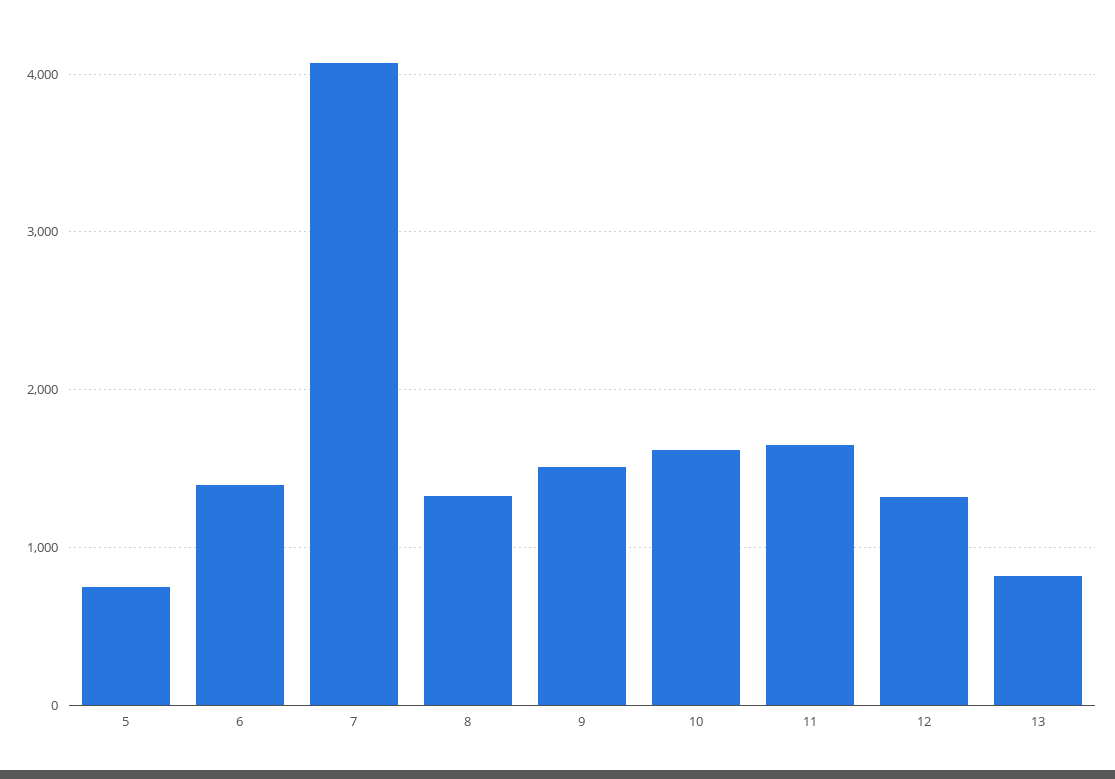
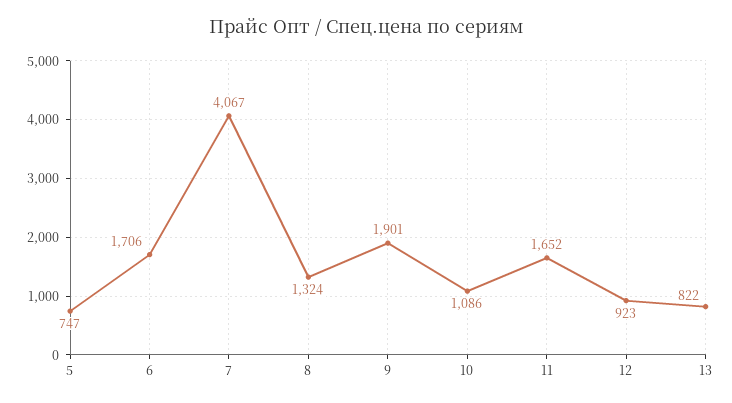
6: 1400 -> 1706
9: 1500 -> 1901
10: 1600 -> 1086
12: 1300 -> 923

